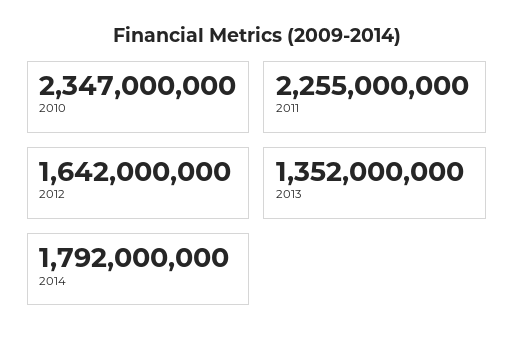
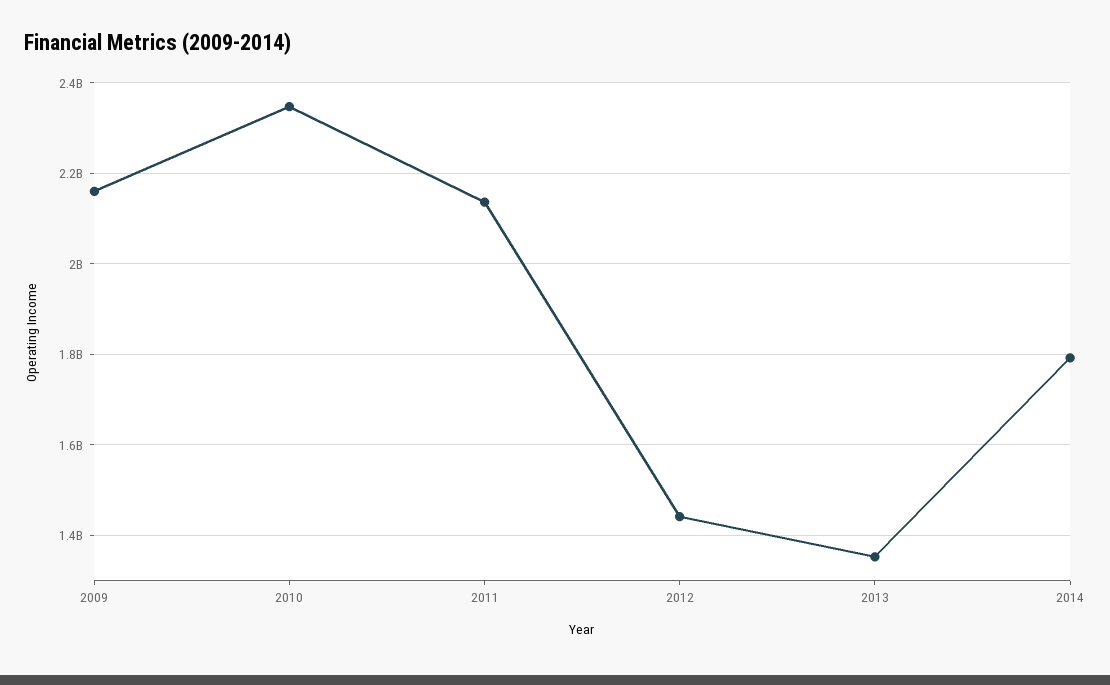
2011: 2255000000 -> 2140000000
2012: 1642000000 -> 1440000000
2009: none -> 2160000000

